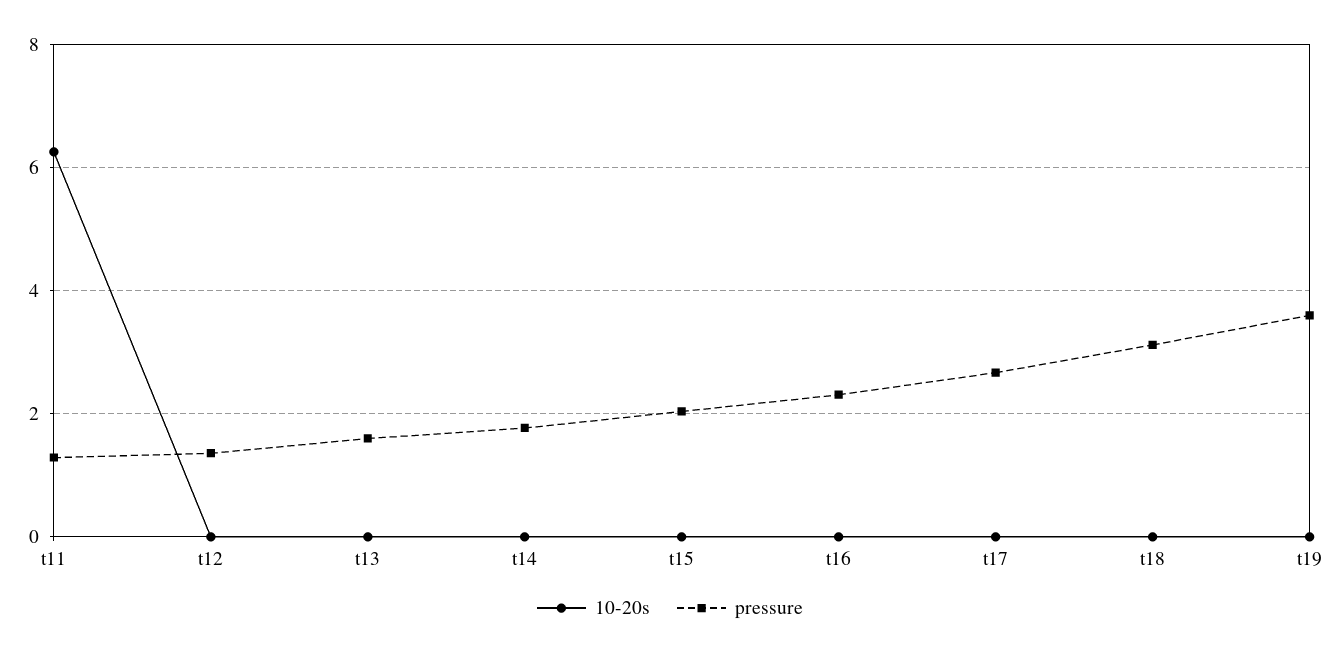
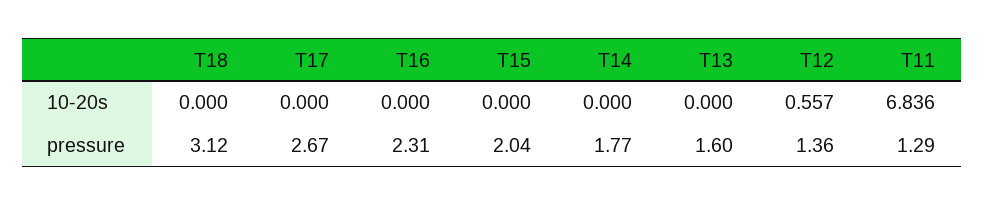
10-20s, t11: 6.2 -> 6.836
10-20s, t12: 0 -> 0.557
10-20s, t19: 0 -> none
pressure, t19: 3.6 -> none

